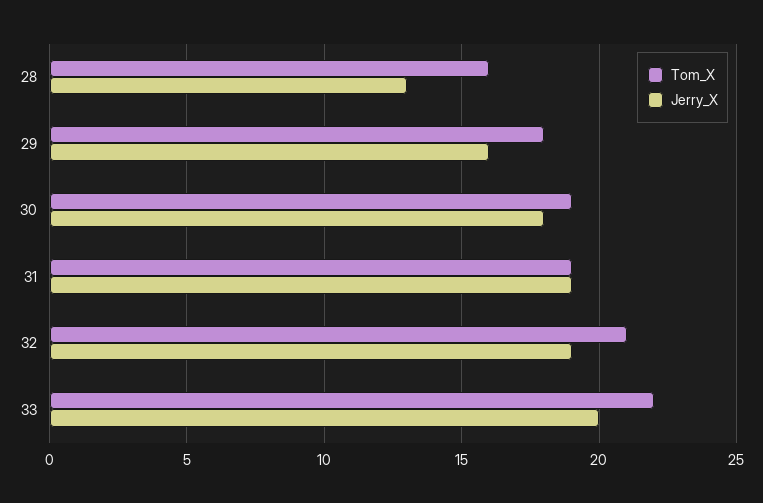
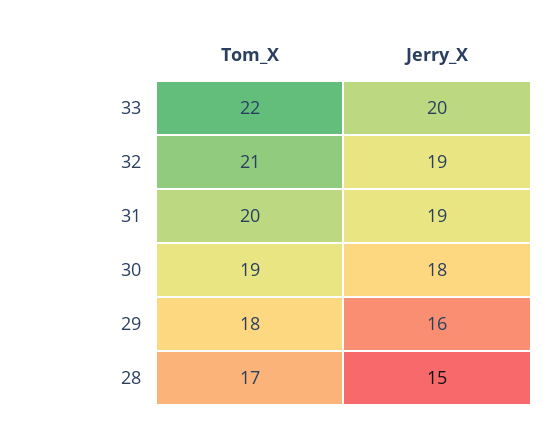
Tom_X, 28: 16 -> 17
Jerry_X, 28: 13 -> 15
Tom_X, 31: 19 -> 20

